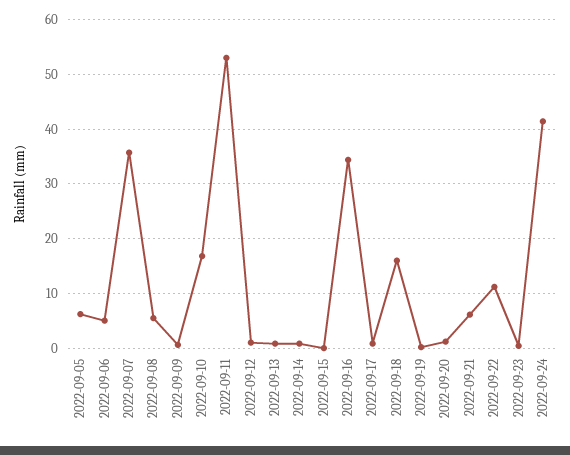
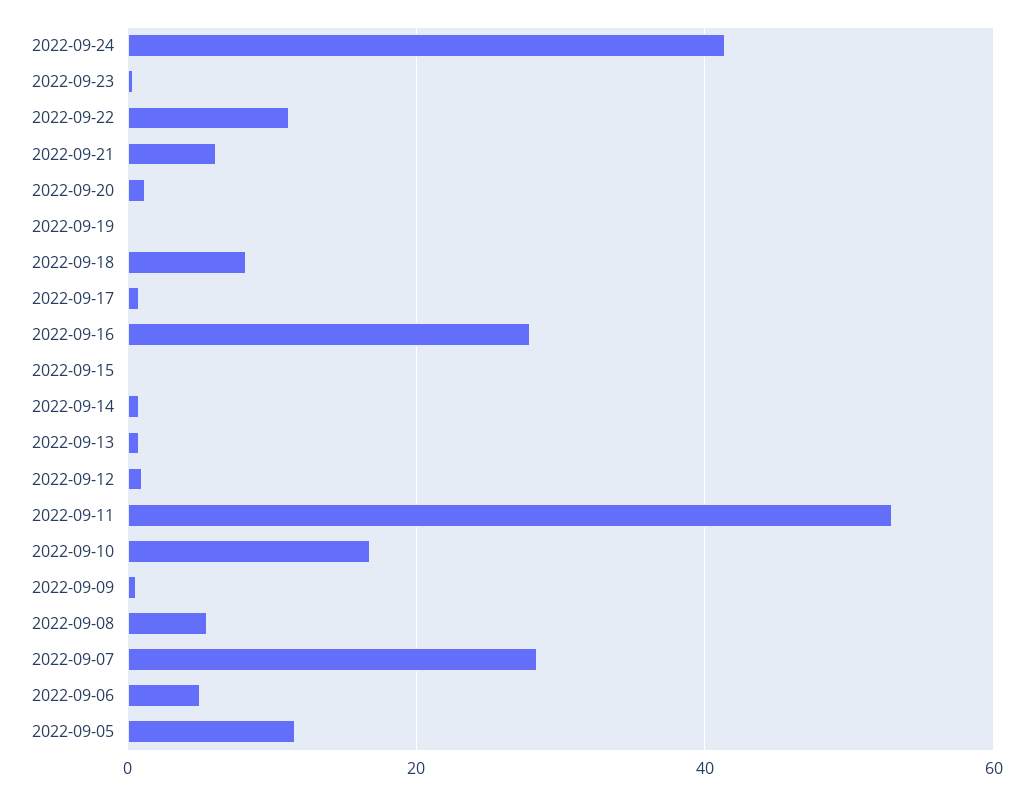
2022-09-05: 6 -> 12
2022-09-07: 36 -> 28
2022-09-16: 34 -> 28
2022-09-18: 16 -> 8

